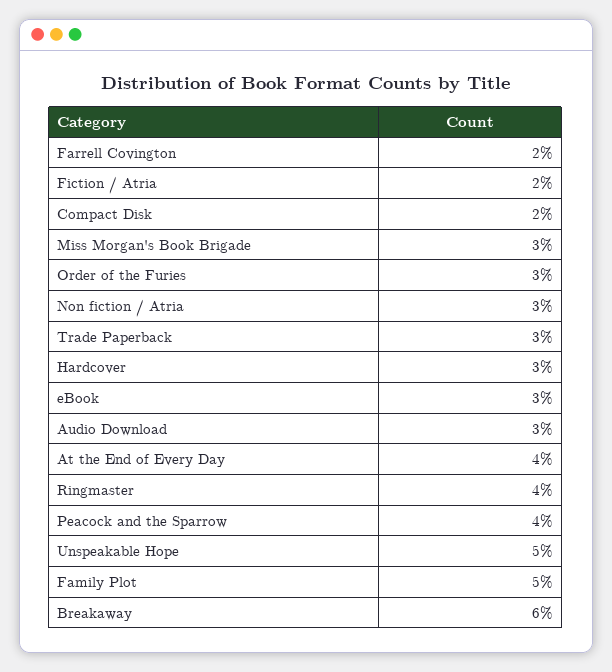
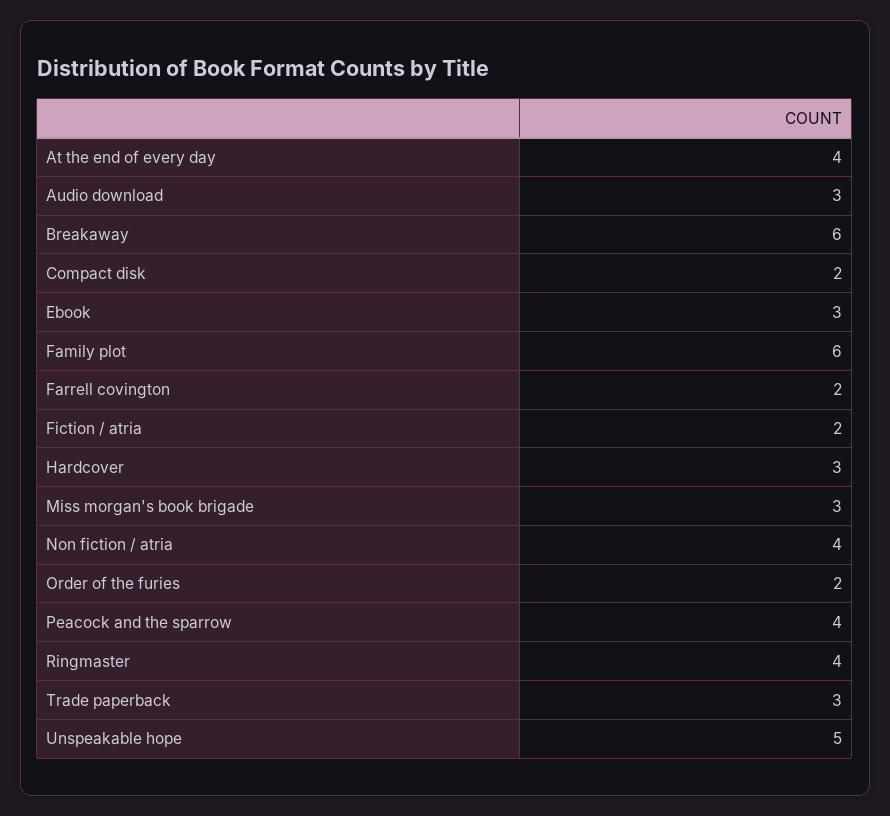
Order of the Furies: 3 -> 2
Non fiction / Atria: 3 -> 4
Family Plot: 5 -> 6

